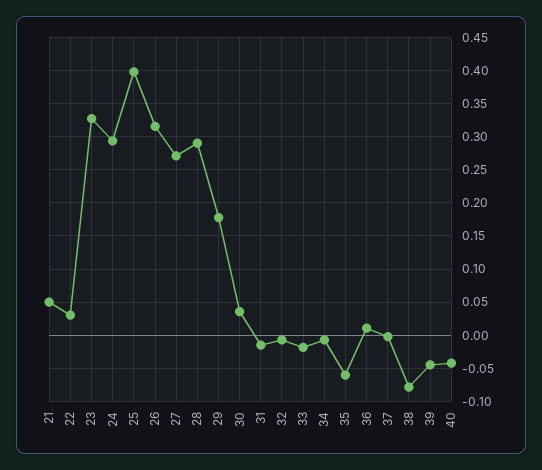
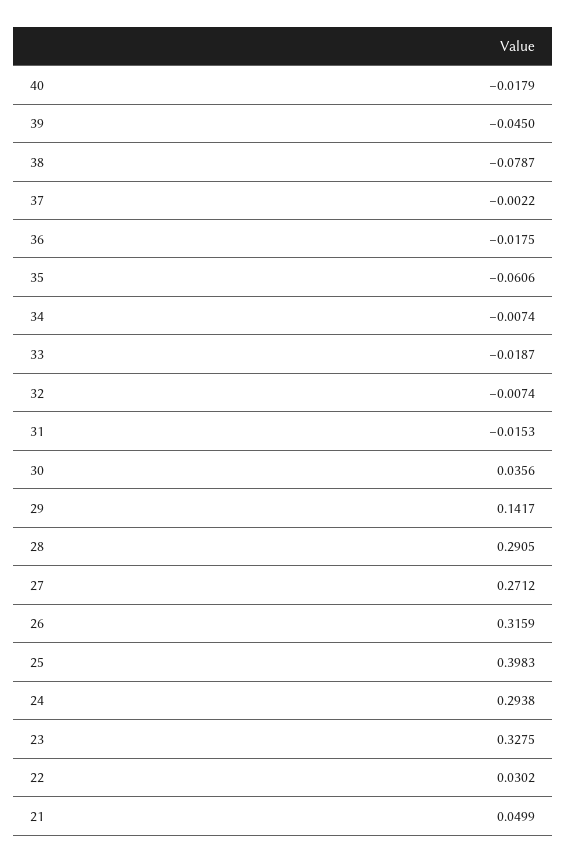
29: 0.18 -> 0.1417
36: 0.01 -> -0.0175
40: -0.04 -> -0.0179

